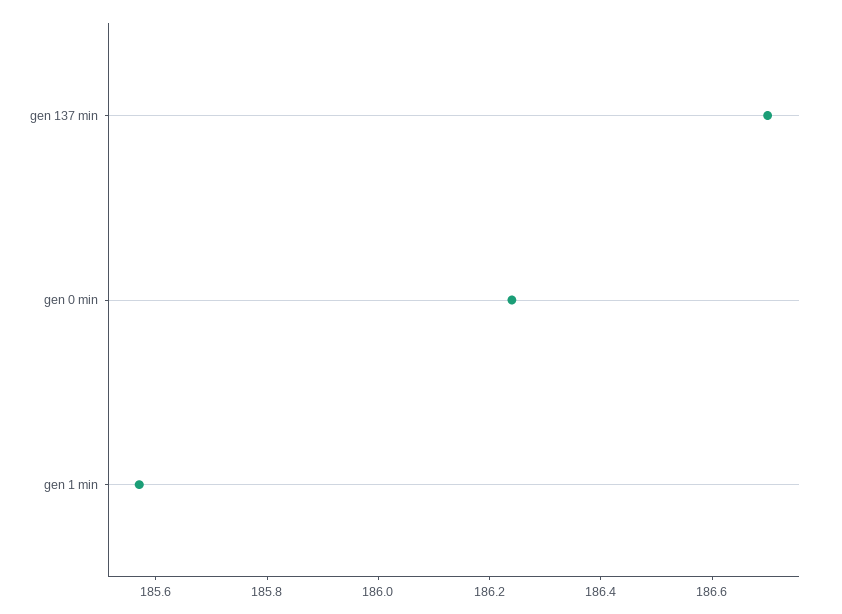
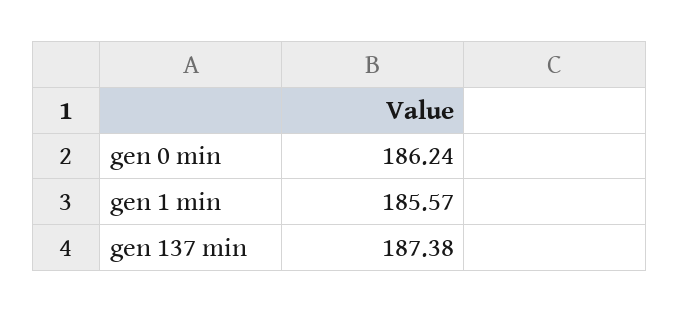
gen 137 min: 186.7 -> 187.38

